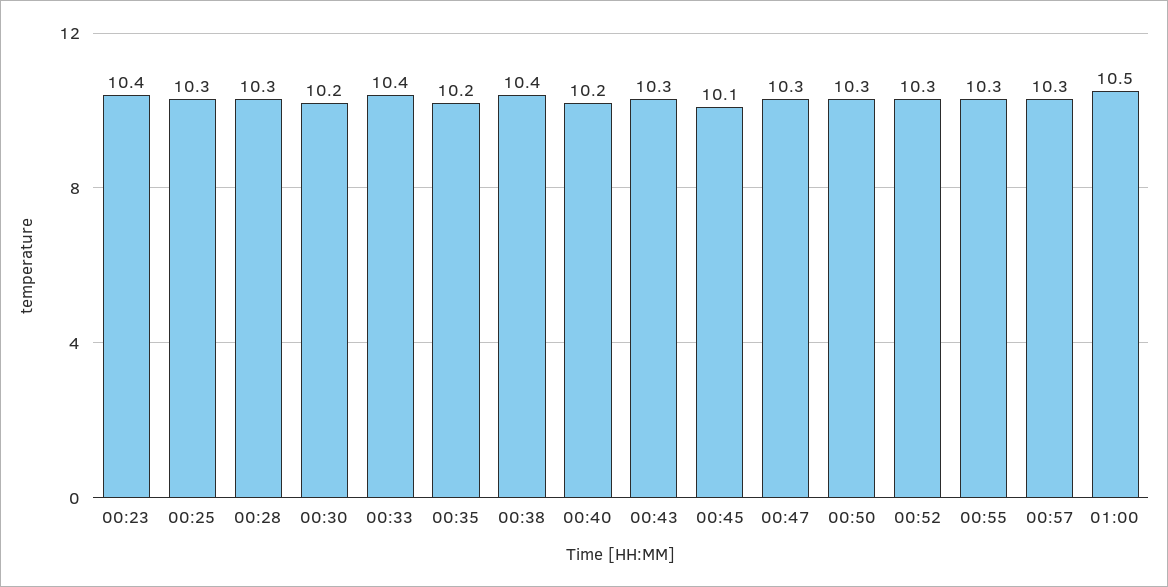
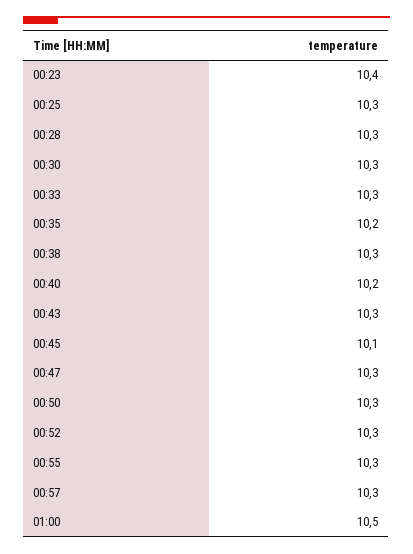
00:30: 10.2 -> 10.3
00:33: 10.4 -> 10.3
00:38: 10.4 -> 10.3

